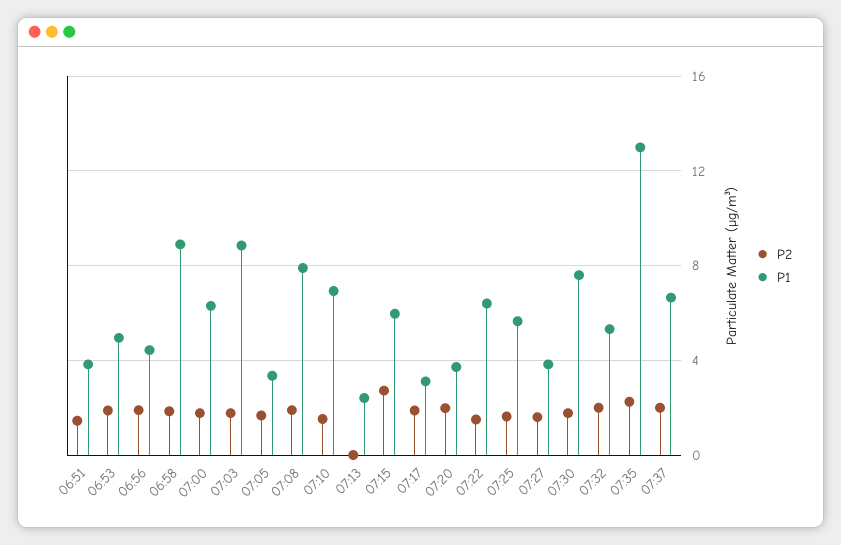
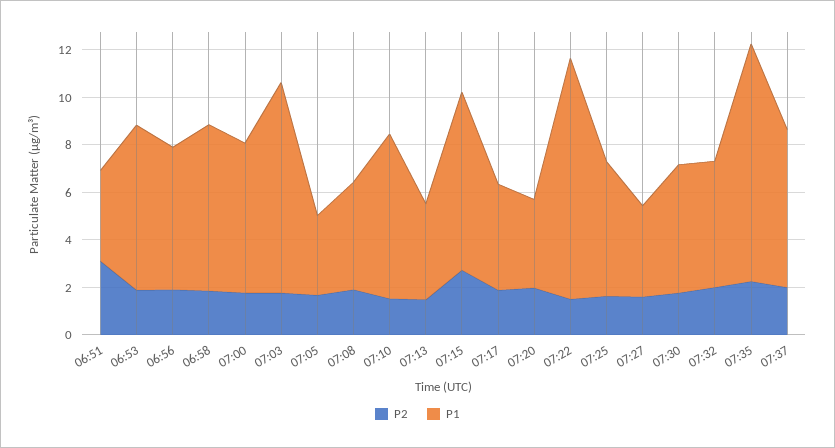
P2, 06:51: 1.5 -> 3
P1, 06:53: 5 -> 7
P1, 06:56: 4.5 -> 6
P1, 06:58: 9 -> 7
P1, 07:08: 8 -> 4.5
P2, 07:13: 0 -> 1.5
P1, 07:13: 2.5 -> 4
P1, 07:15: 6 -> 7.5
P1, 07:17: 3 -> 4.5
P1, 07:22: 6.5 -> 10
P1, 07:30: 7.5 -> 5.5
P1, 07:35: 13 -> 10

